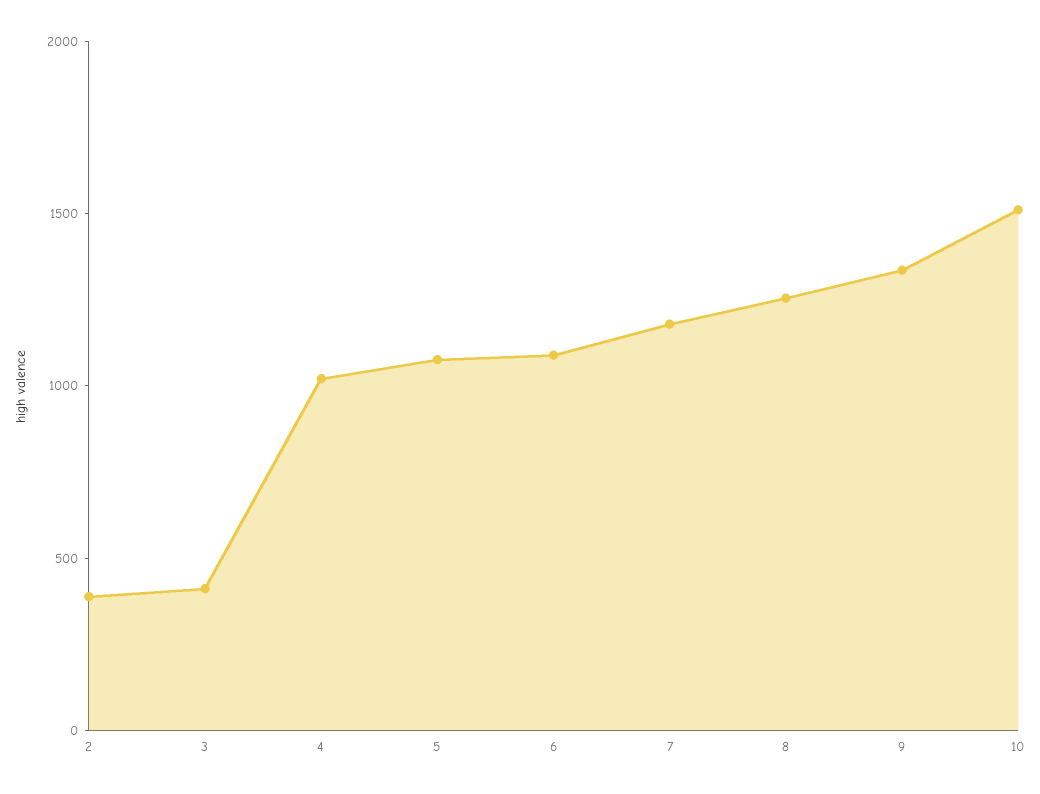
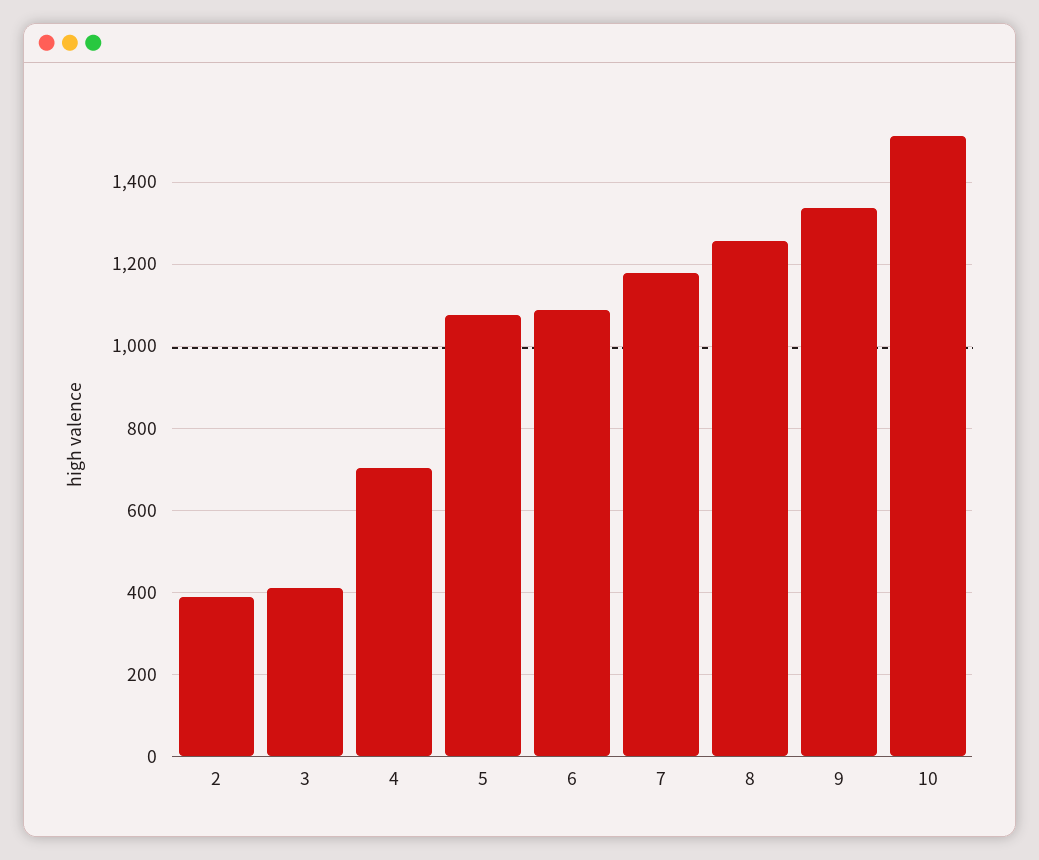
4: 1000 -> 700

